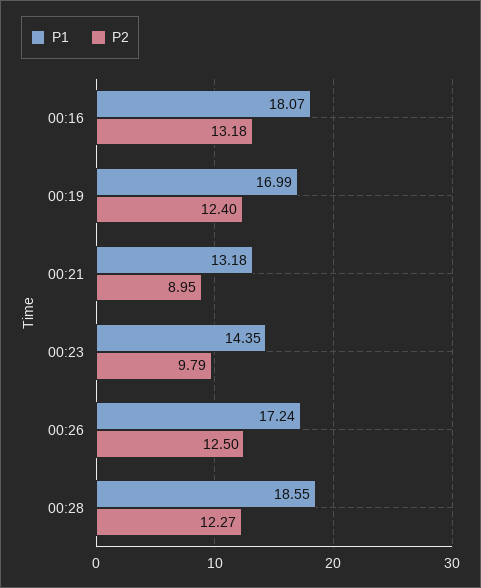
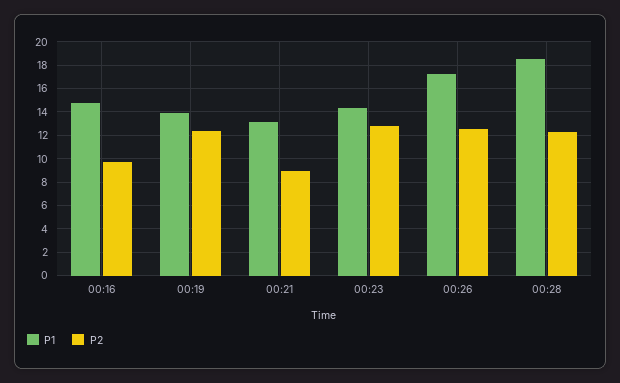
P1, 00:16: 18.07 -> 15
P2, 00:16: 13.18 -> 10
P1, 00:19: 16.99 -> 14
P2, 00:23: 9.79 -> 13

